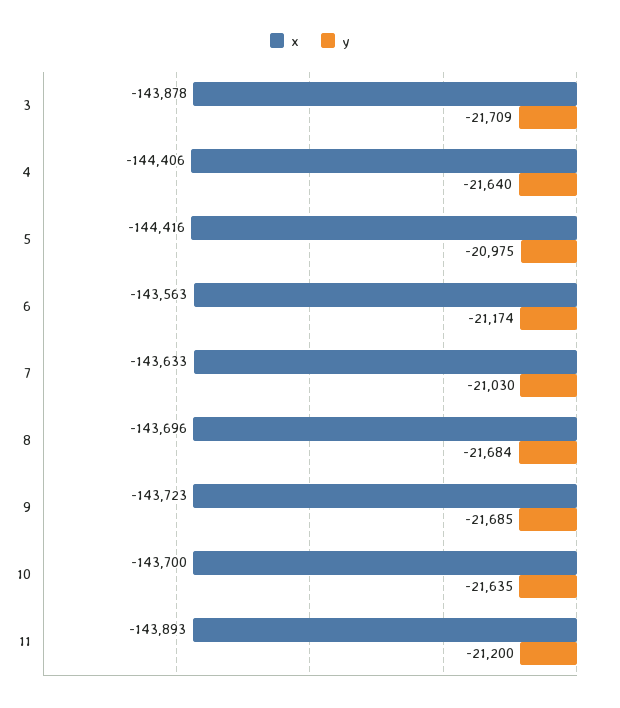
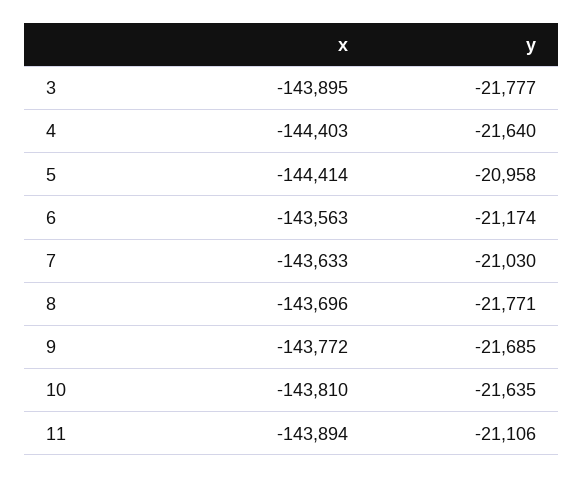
x, 3: -143878 -> -143895
y, 3: -21709 -> -21777
x, 4: -144406 -> -144403
x, 5: -144416 -> -144414
y, 5: -20975 -> -20958
y, 8: -21684 -> -21771
x, 9: -143723 -> -143772
x, 10: -143700 -> -143810
x, 11: -143893 -> -143894
y, 11: -21200 -> -21106

